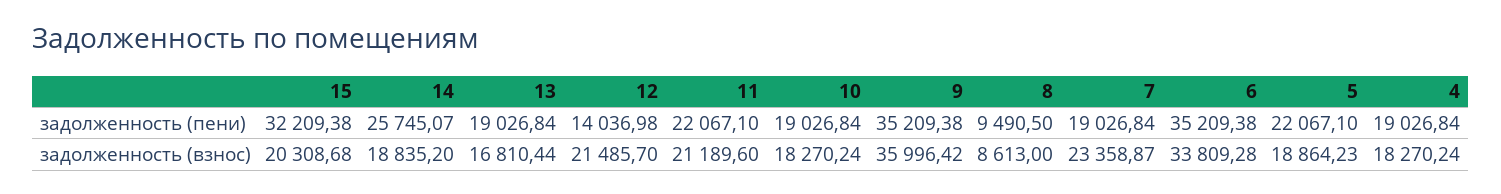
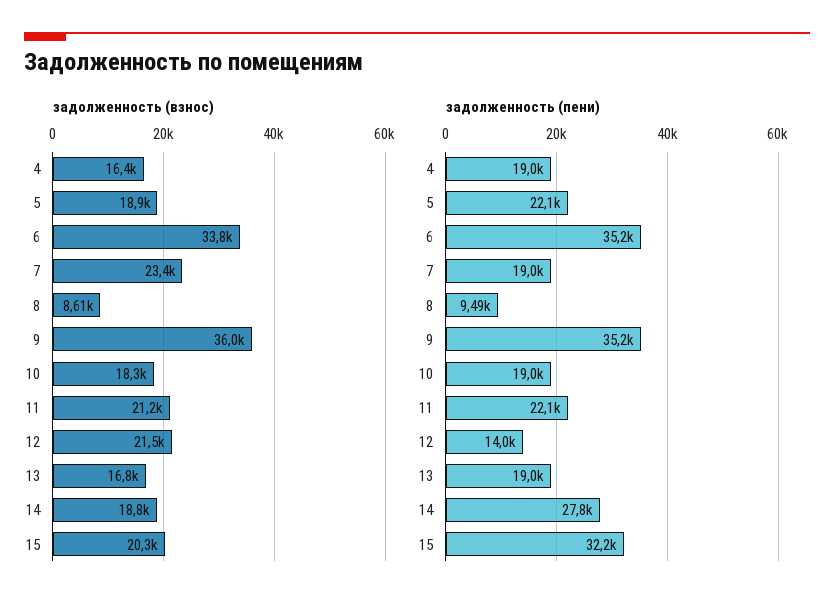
задолженность (пени), 14: 25745.07 -> 27800
задолженность (взнос), 4: 18270.24 -> 16400

